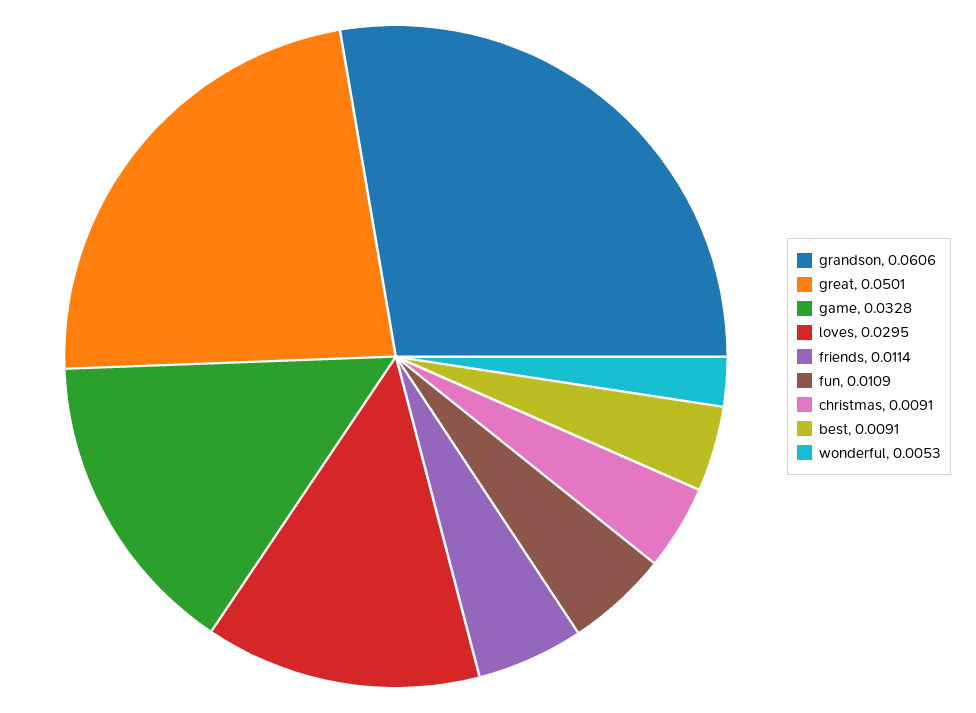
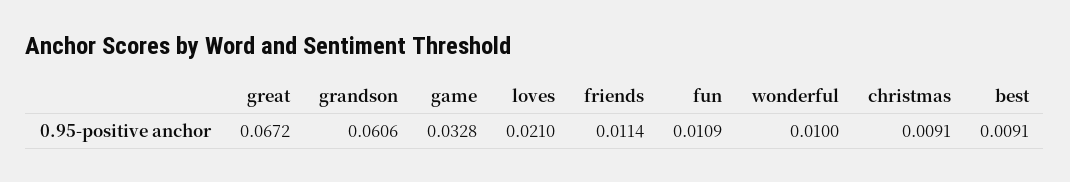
great: 0.0501 -> 0.0672
loves: 0.0295 -> 0.021
wonderful: 0.0053 -> 0.01

